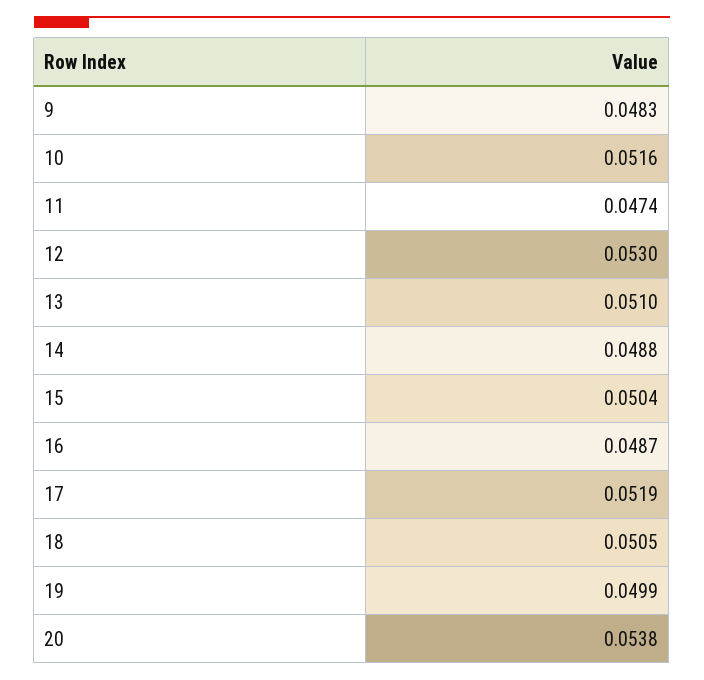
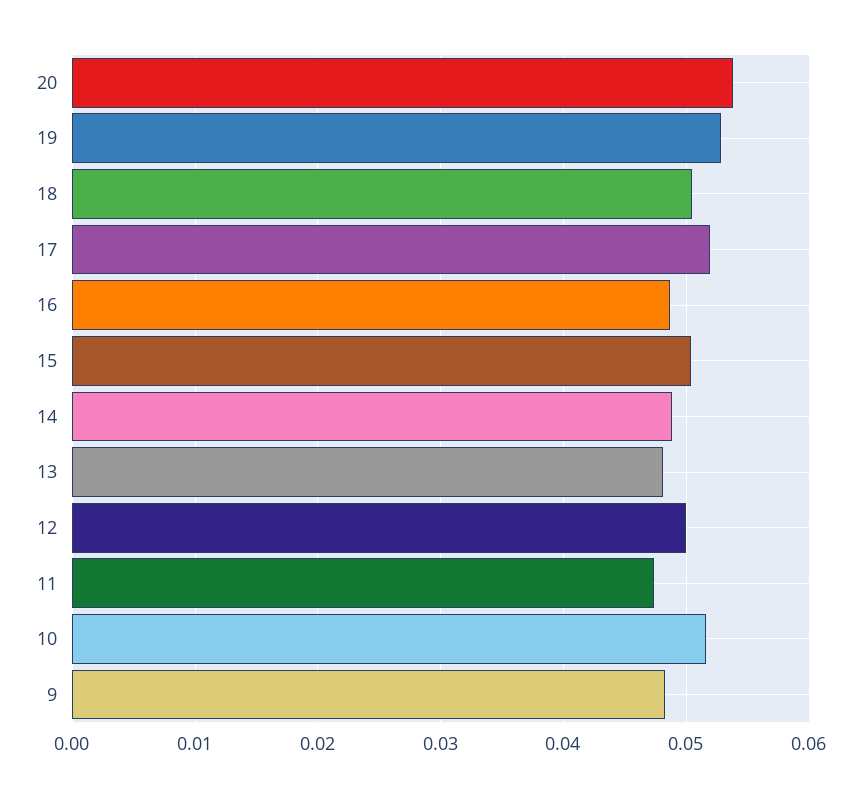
12: 0.053 -> 0.05
13: 0.051 -> 0.048
19: 0.0499 -> 0.053

